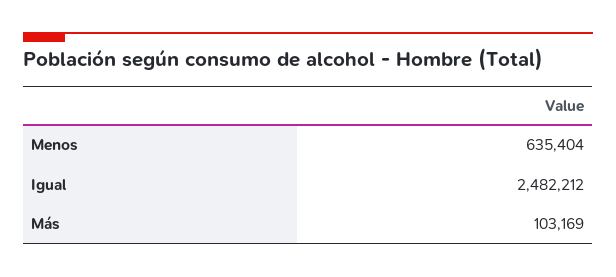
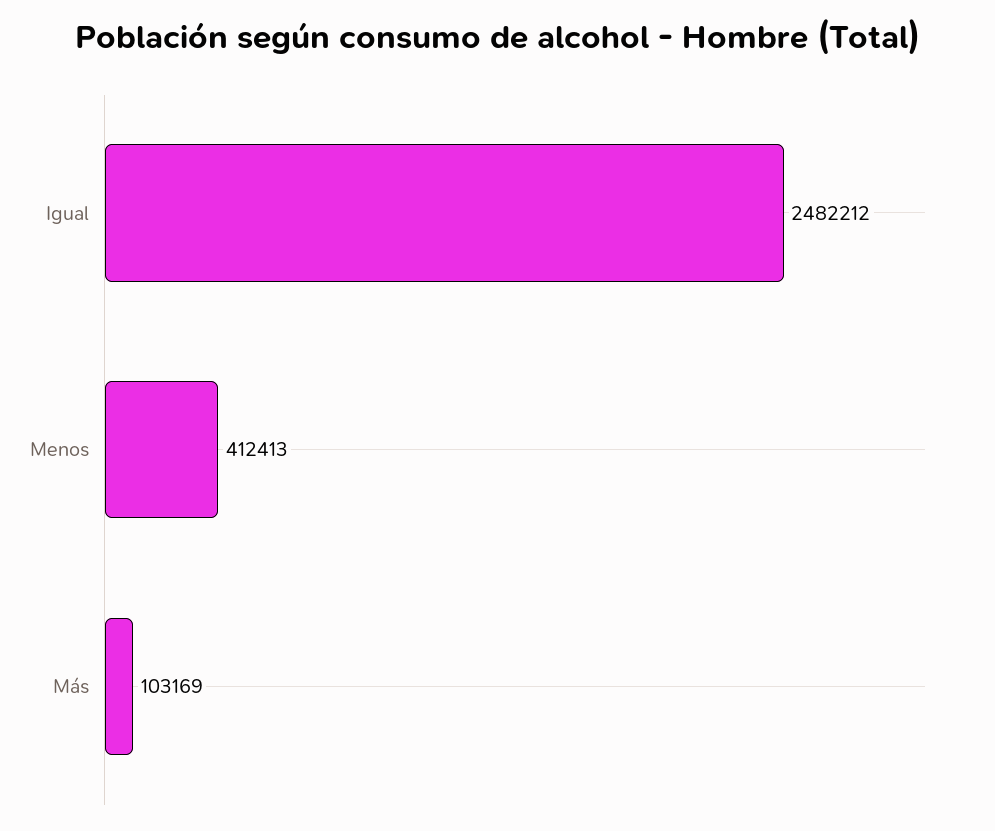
Menos: 635404 -> 412413

